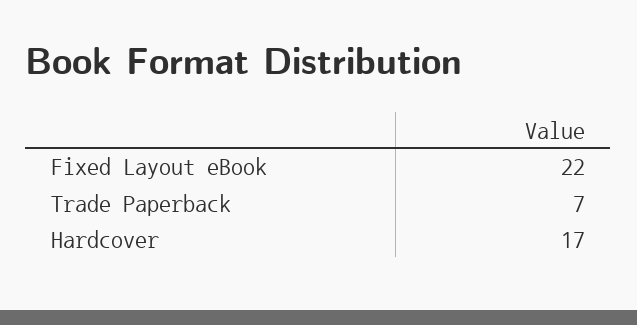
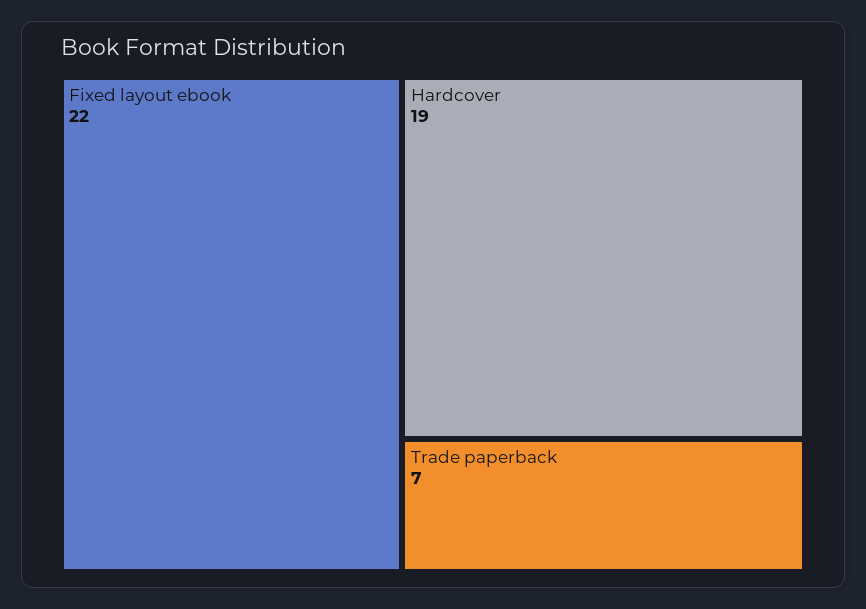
Hardcover: 17 -> 19

